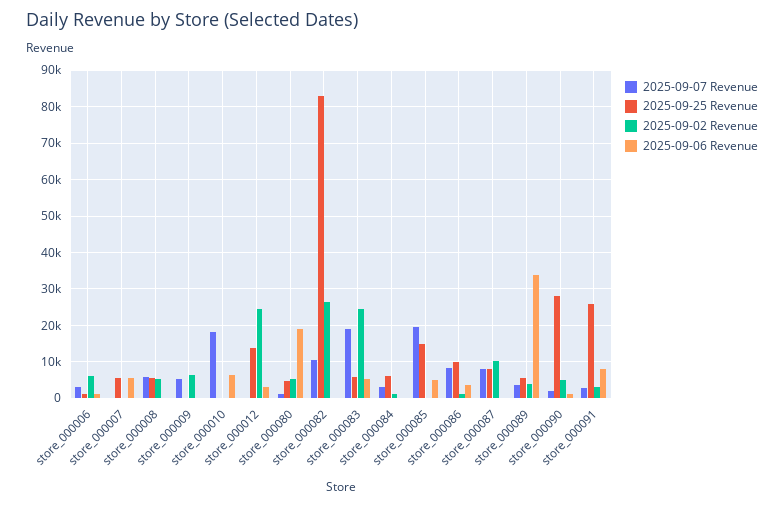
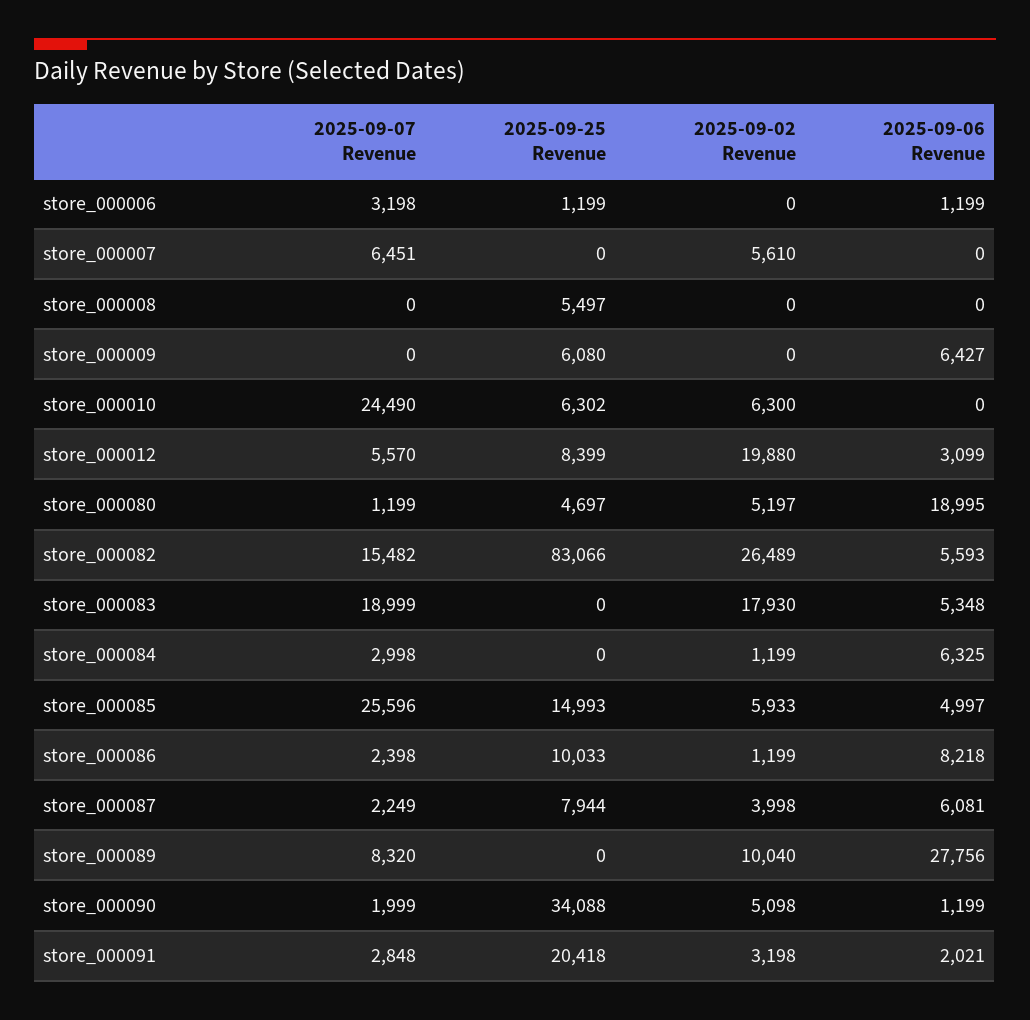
2025-09-02 Revenue, store_000006: 6000 -> 0
2025-09-07 Revenue, store_000007: 0 -> 6451
2025-09-25 Revenue, store_000007: 6000 -> 0
2025-09-02 Revenue, store_000007: 0 -> 5610
2025-09-06 Revenue, store_000007: 6000 -> 0
2025-09-07 Revenue, store_000008: 6000 -> 0
2025-09-02 Revenue, store_000008: 6000 -> 0
2025-09-07 Revenue, store_000009: 6000 -> 0
2025-09-25 Revenue, store_000009: 0 -> 6080
2025-09-02 Revenue, store_000009: 6000 -> 0
2025-09-06 Revenue, store_000009: 0 -> 6427
2025-09-07 Revenue, store_000010: 18000 -> 24490
2025-09-25 Revenue, store_000010: 0 -> 6302
2025-09-02 Revenue, store_000010: 0 -> 6300
2025-09-06 Revenue, store_000010: 6000 -> 0
2025-09-07 Revenue, store_000012: 0 -> 5570
2025-09-25 Revenue, store_000012: 14000 -> 8399
2025-09-02 Revenue, store_000012: 24000 -> 19880
2025-09-07 Revenue, store_000082: 10000 -> 15482
2025-09-06 Revenue, store_000082: 0 -> 5593
2025-09-25 Revenue, store_000083: 6000 -> 0
2025-09-02 Revenue, store_000083: 24000 -> 17930
2025-09-25 Revenue, store_000084: 6000 -> 0
2025-09-06 Revenue, store_000084: 0 -> 6325
2025-09-07 Revenue, store_000085: 20000 -> 25596
2025-09-02 Revenue, store_000085: 0 -> 5933
2025-09-07 Revenue, store_000086: 8000 -> 2398
2025-09-06 Revenue, store_000086: 4000 -> 8218
2025-09-07 Revenue, store_000087: 8000 -> 2249
2025-09-02 Revenue, store_000087: 10000 -> 3998
2025-09-06 Revenue, store_000087: 0 -> 6081
2025-09-07 Revenue, store_000089: 4000 -> 8320
2025-09-25 Revenue, store_000089: 6000 -> 0
2025-09-02 Revenue, store_000089: 4000 -> 10040
2025-09-06 Revenue, store_000089: 34000 -> 27756
2025-09-25 Revenue, store_000090: 28000 -> 34088
2025-09-25 Revenue, store_000091: 26000 -> 20418
2025-09-06 Revenue, store_000091: 8000 -> 2021

